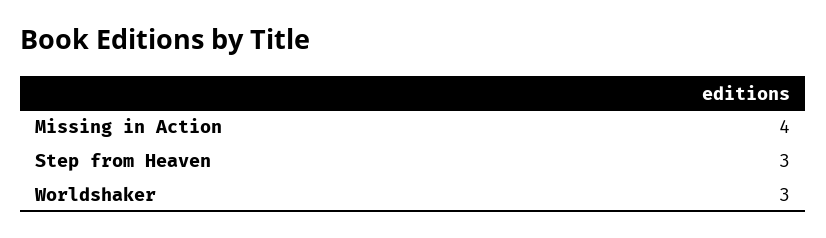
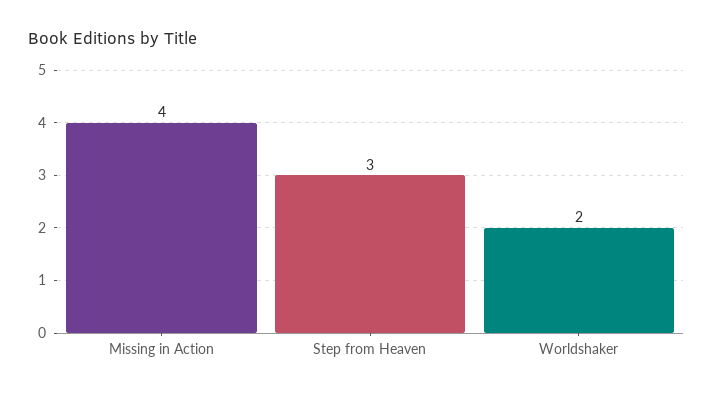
Worldshaker: 3 -> 2

